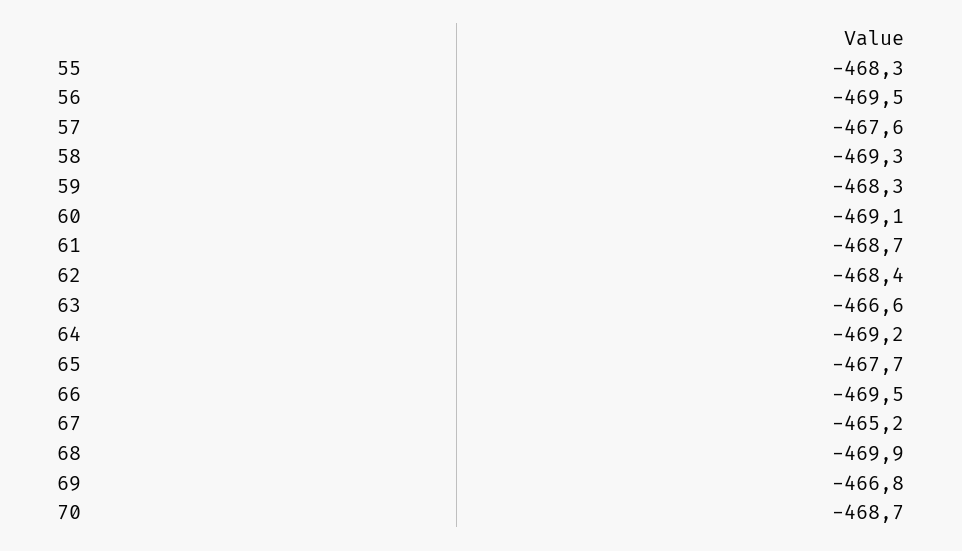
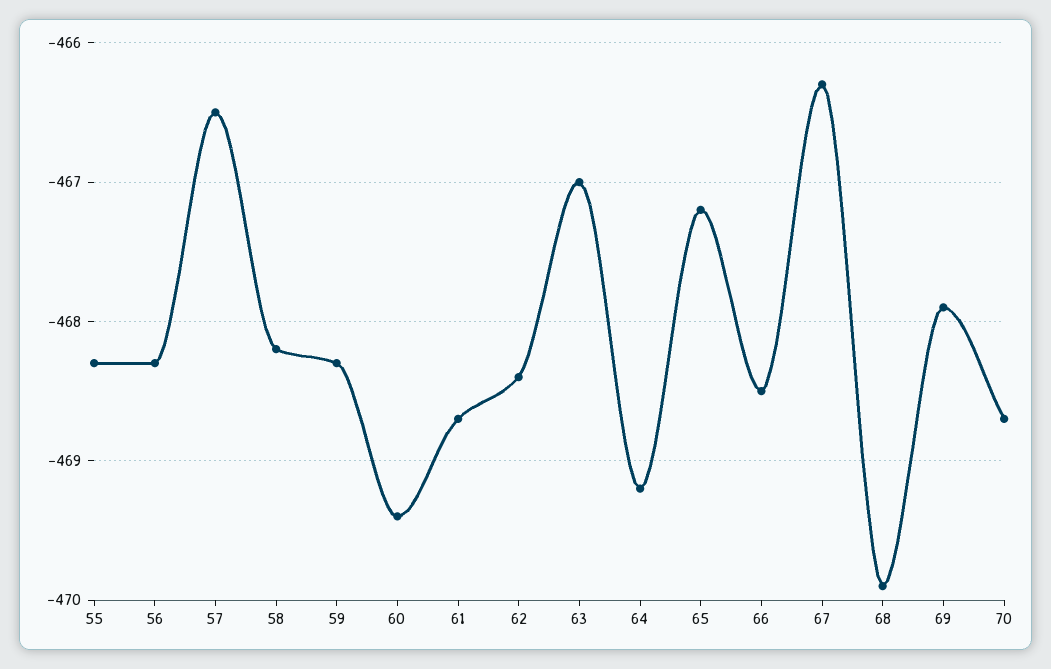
56: -469.5 -> -468.3
57: -467.6 -> -466.5
58: -469.3 -> -468.2
60: -469.1 -> -469.4
63: -466.6 -> -467
65: -467.7 -> -467.2
66: -469.5 -> -468.5
67: -465.2 -> -466.3
69: -466.8 -> -467.9

